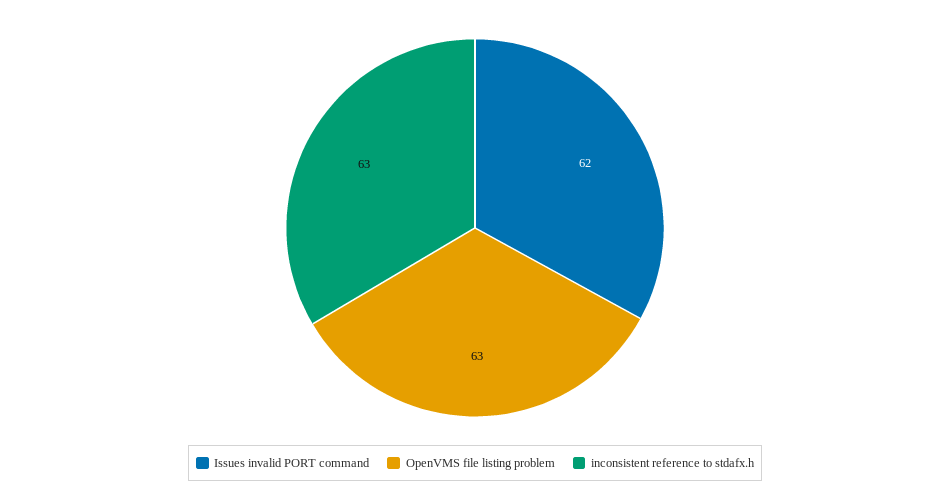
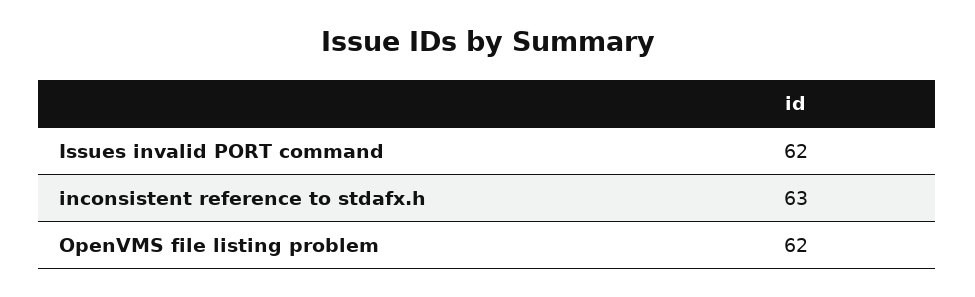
OpenVMS file listing problem: 63 -> 62

